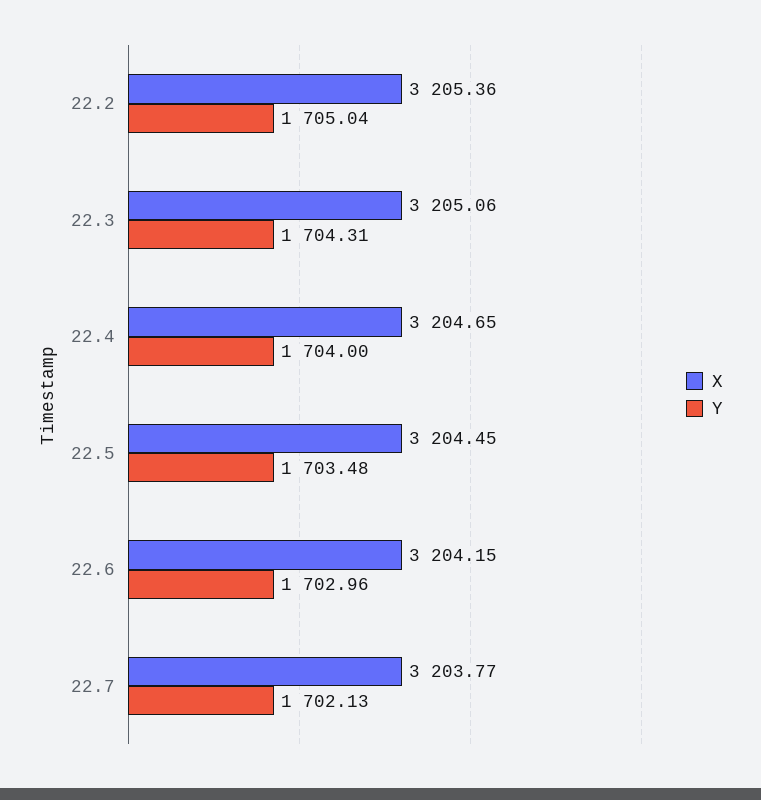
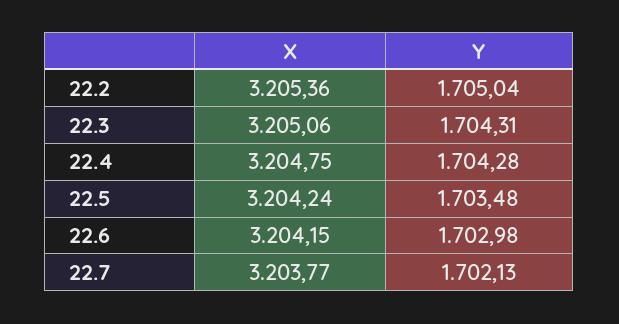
X, 22.4: 3204.65 -> 3204.75
Y, 22.4: 1704 -> 1704.28
X, 22.5: 3204.45 -> 3204.24
Y, 22.6: 1702.96 -> 1702.98

